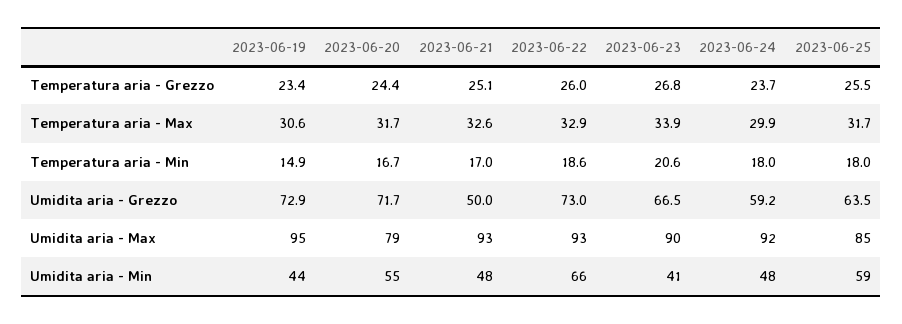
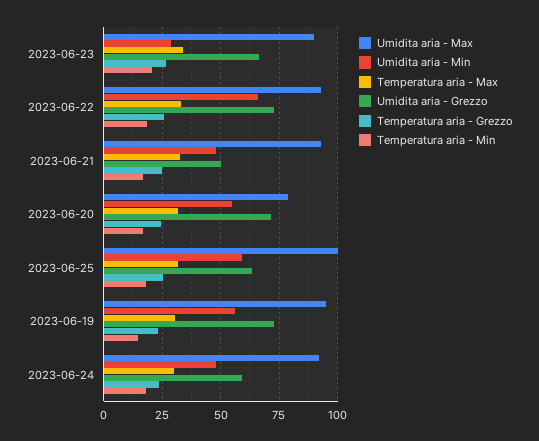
Umidita aria - Max, 2023-06-25: 85 -> 100
Umidita aria - Min, 2023-06-19: 44 -> 55
Umidita aria - Min, 2023-06-23: 41 -> 30

